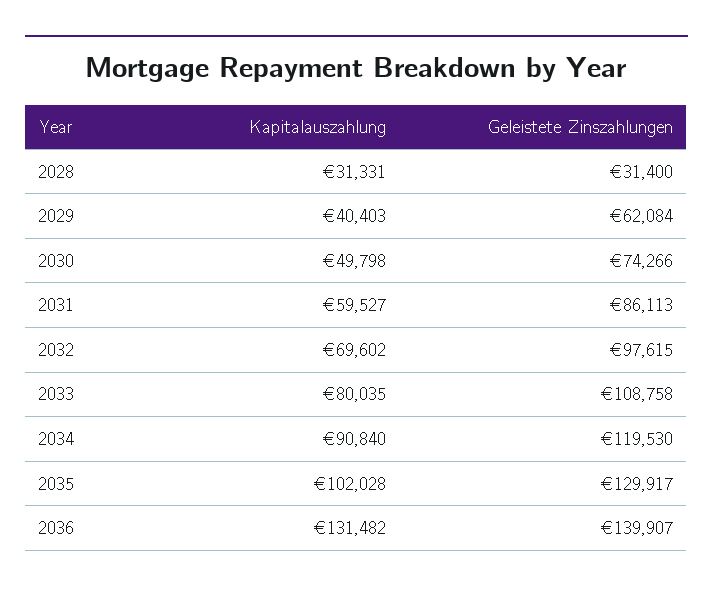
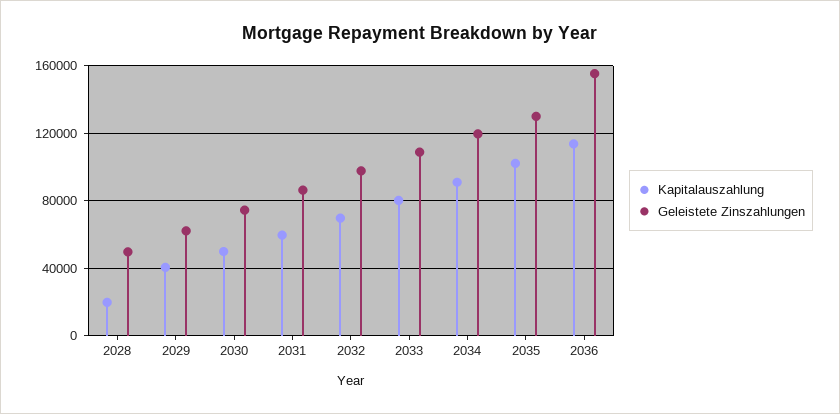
Kapitalauszahlung, 2028: 31331 -> 20000
Geleistete Zinszahlungen, 2028: 31400 -> 50000
Kapitalauszahlung, 2036: 131482 -> 115000
Geleistete Zinszahlungen, 2036: 139907 -> 155000

